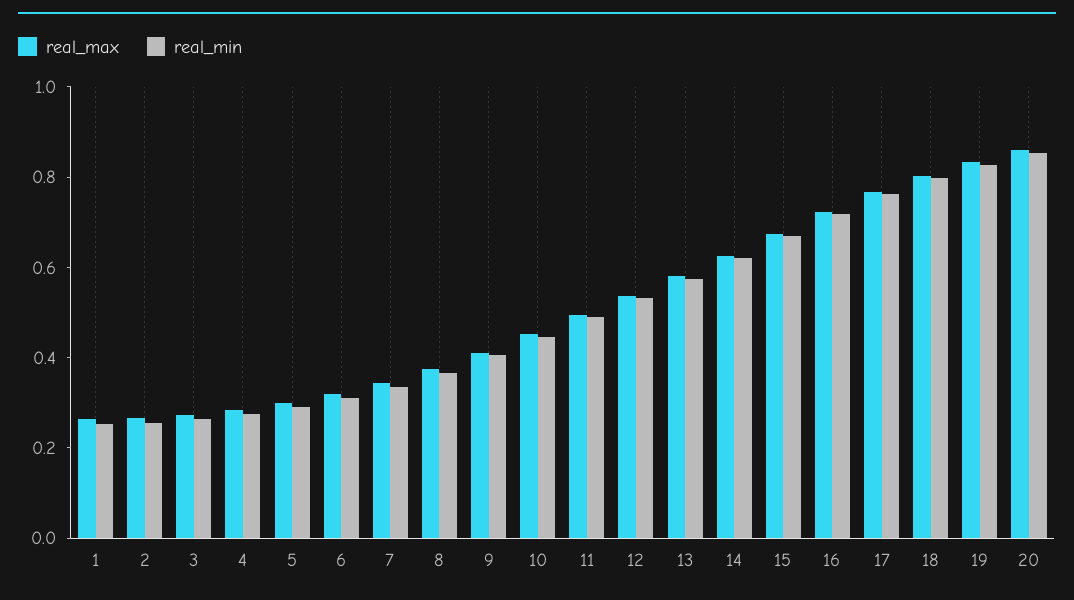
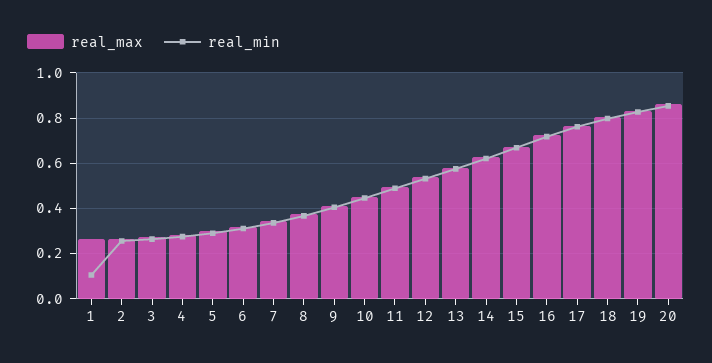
real_min, 1: 0.25 -> 0.1

